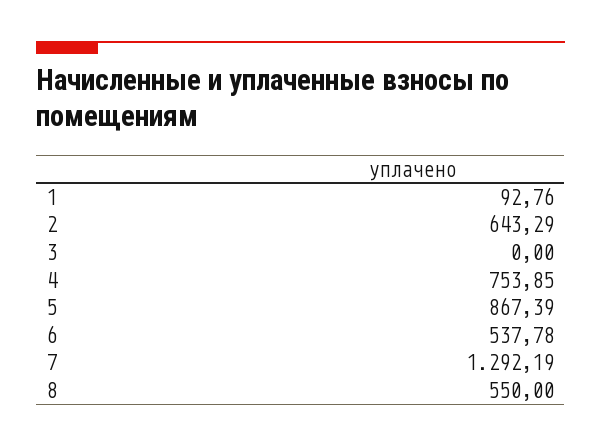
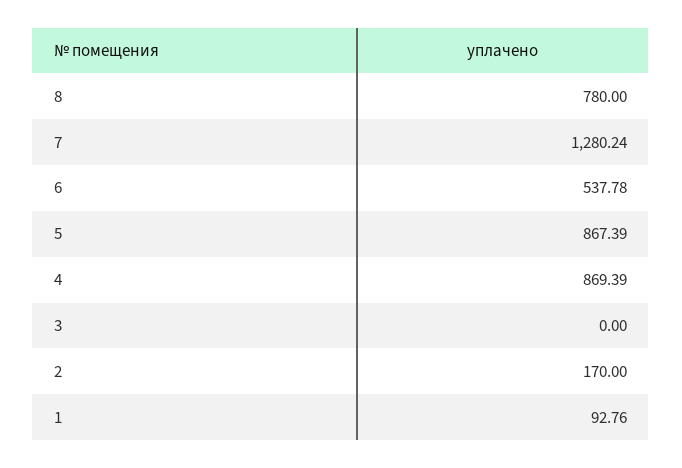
2: 643.29 -> 170
4: 753.85 -> 869.39
7: 1292.19 -> 1280.24
8: 550 -> 780

